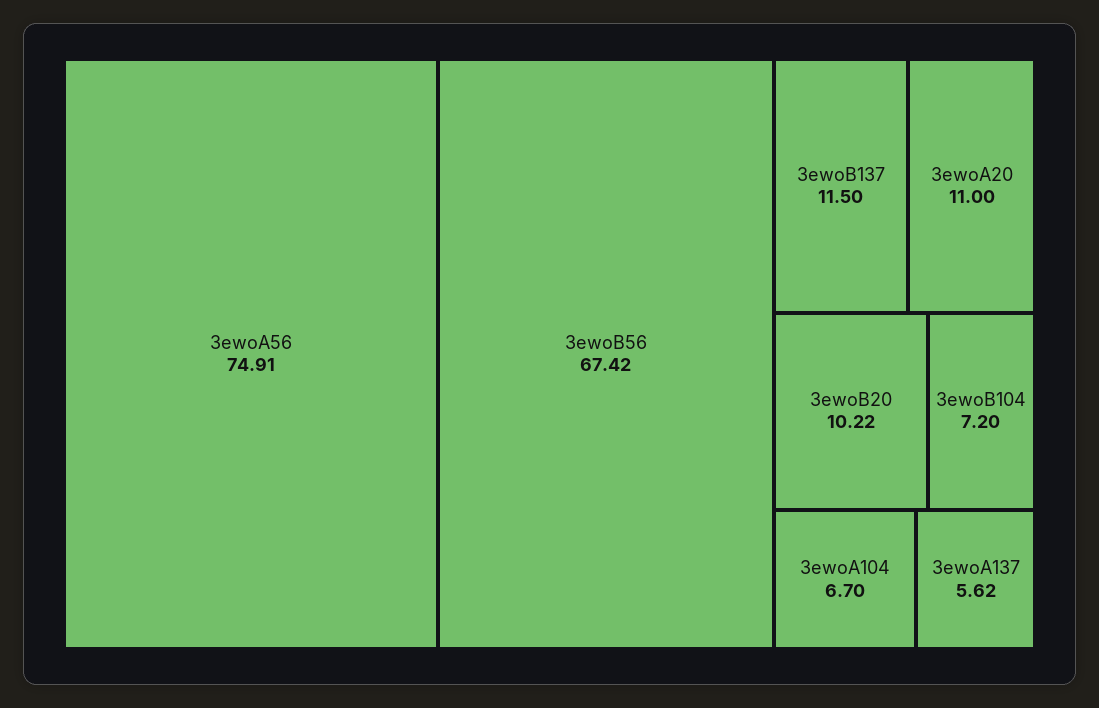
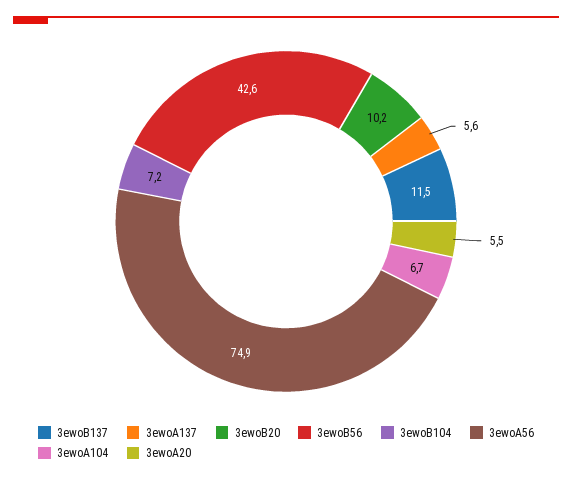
3ewoB56: 67.42 -> 42.6
3ewoA20: 11 -> 5.5

